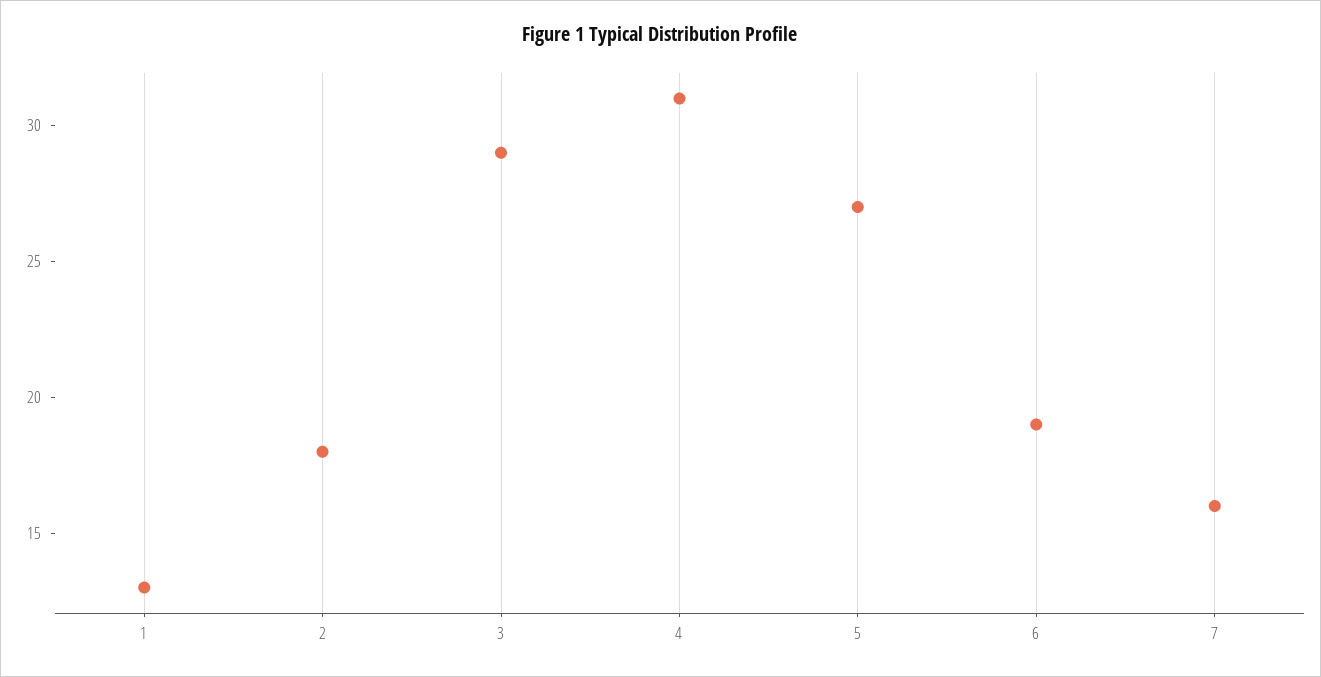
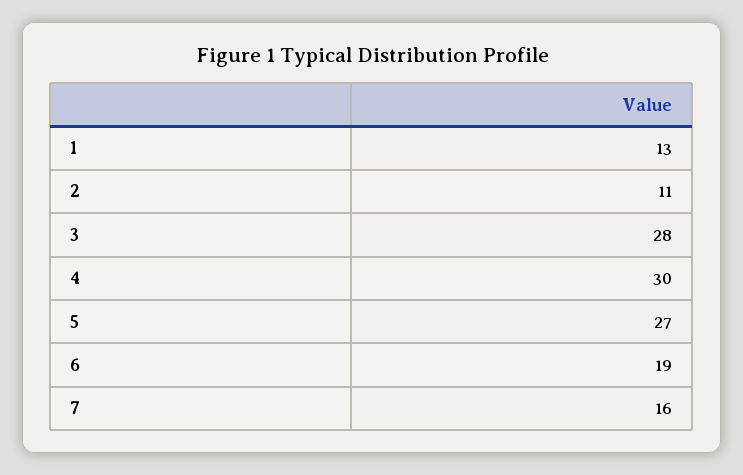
2: 18 -> 11
3: 29 -> 28
4: 31 -> 30

